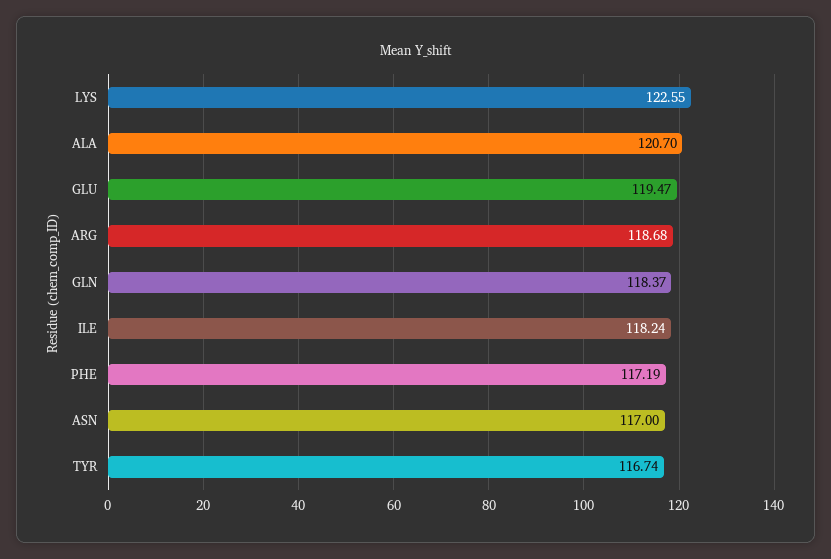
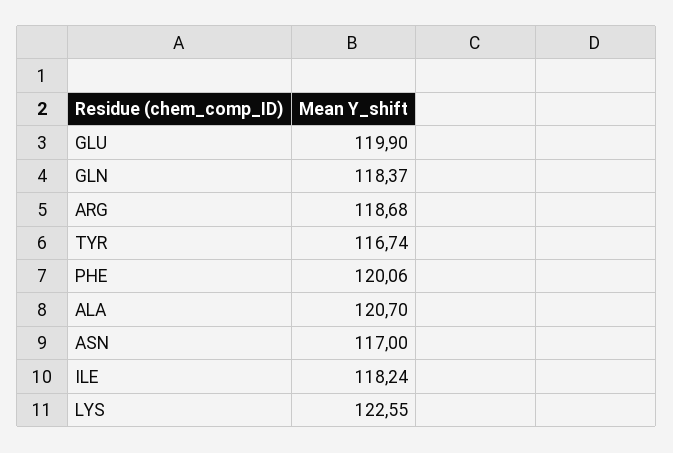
GLU: 119.47 -> 119.9
PHE: 117.19 -> 120.06

